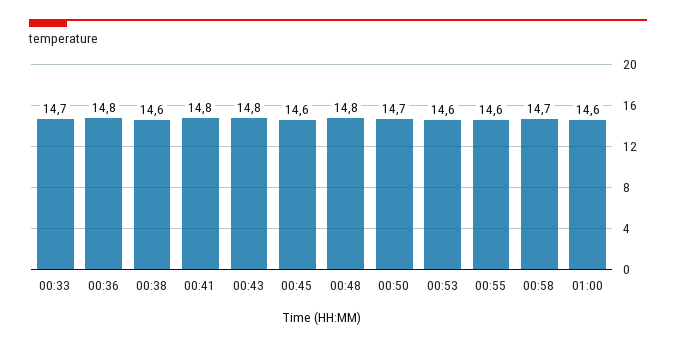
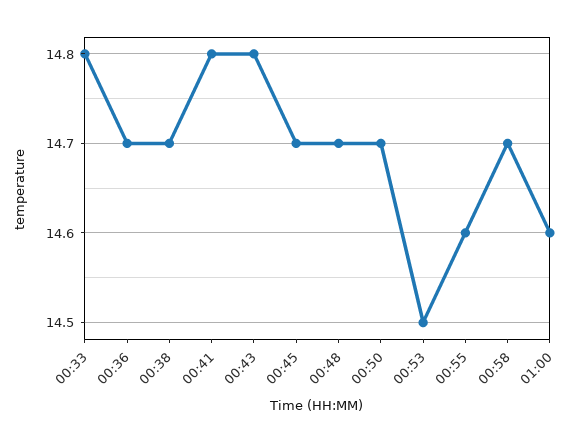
00:33: 14.7 -> 14.8
00:36: 14.8 -> 14.7
00:38: 14.6 -> 14.7
00:45: 14.6 -> 14.7
00:48: 14.8 -> 14.7
00:53: 14.6 -> 14.5

